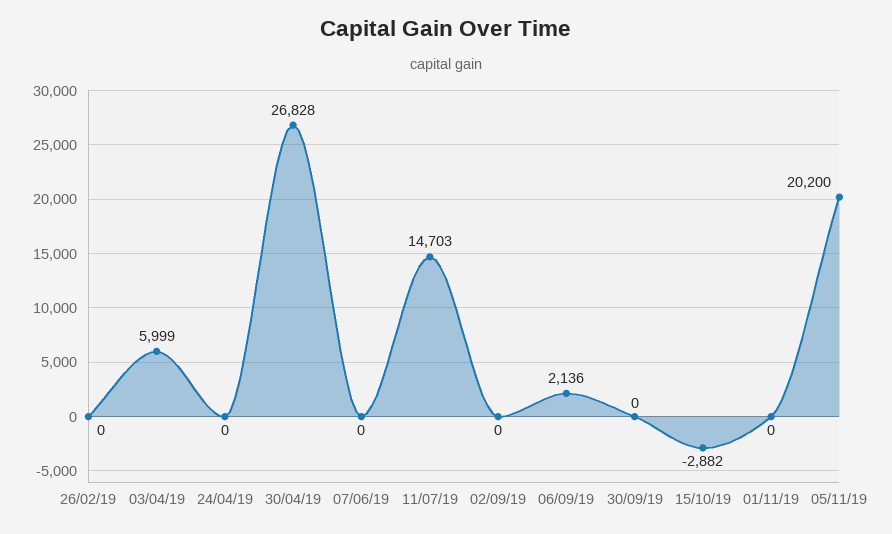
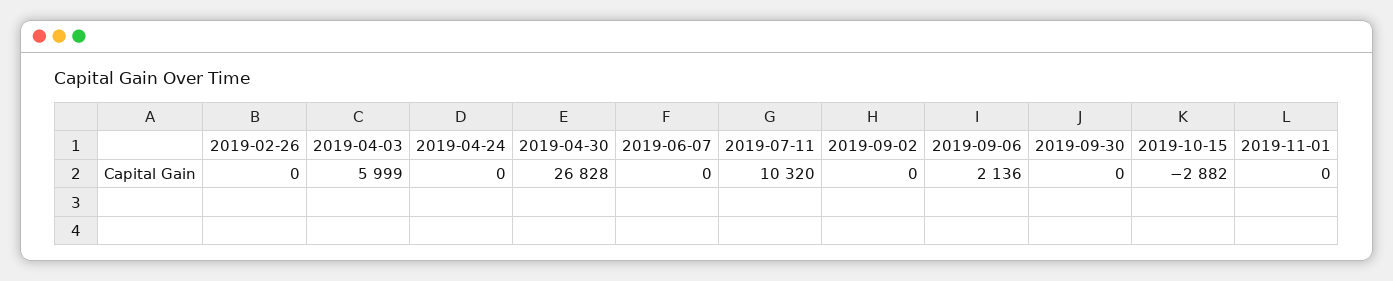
11/07/19: 14703 -> 10320
05/11/19: 20200 -> none

